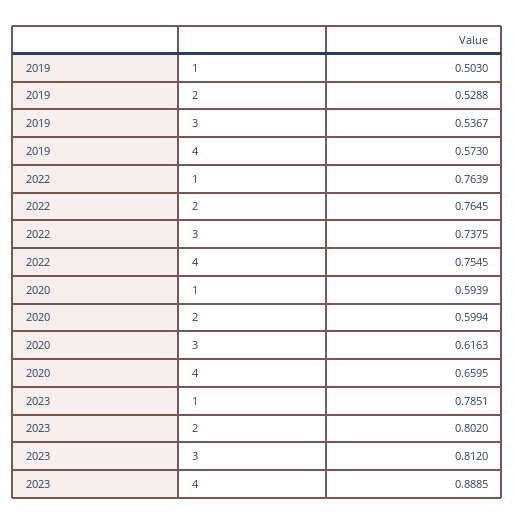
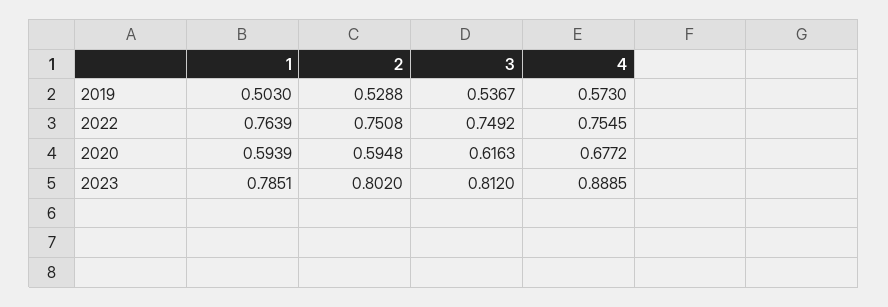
2022, 2: 0.7645 -> 0.7508
2022, 3: 0.7375 -> 0.7492
2020, 2: 0.5994 -> 0.5948
2020, 4: 0.6595 -> 0.6772

